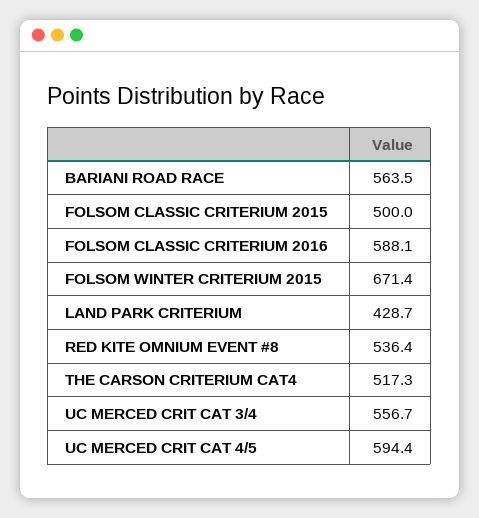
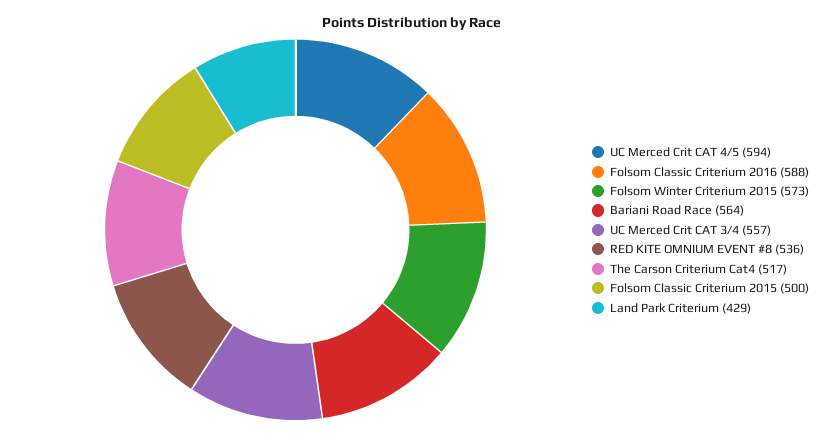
FOLSOM WINTER CRITERIUM 2015: 671.4 -> 573

